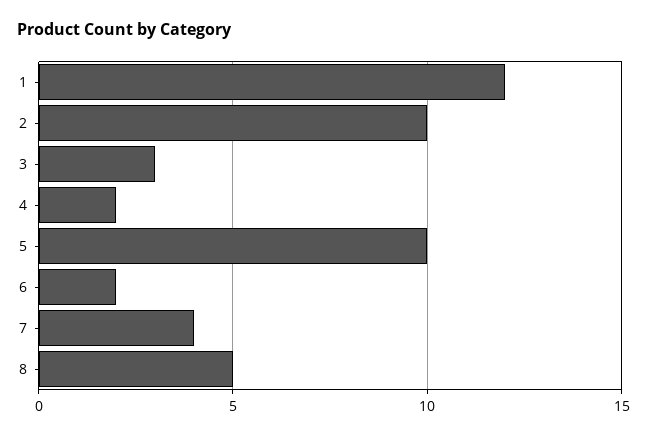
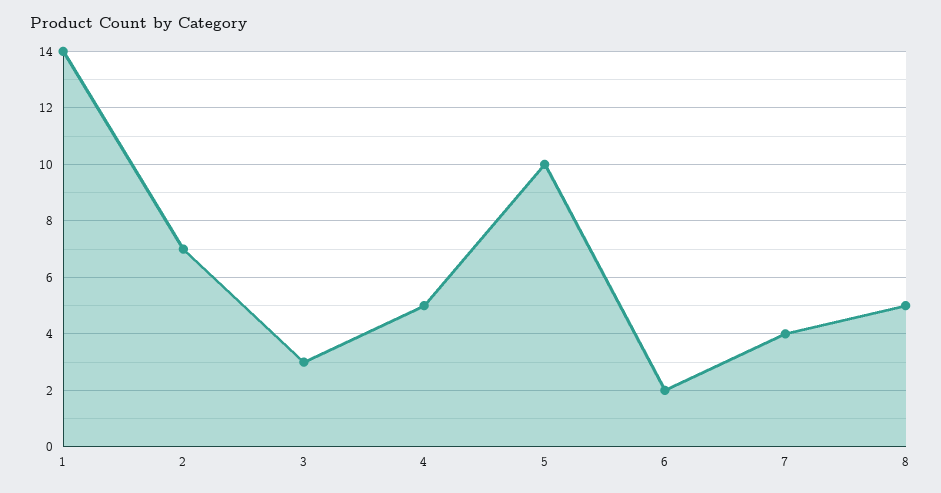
1: 12 -> 14
2: 10 -> 7
4: 2 -> 5

